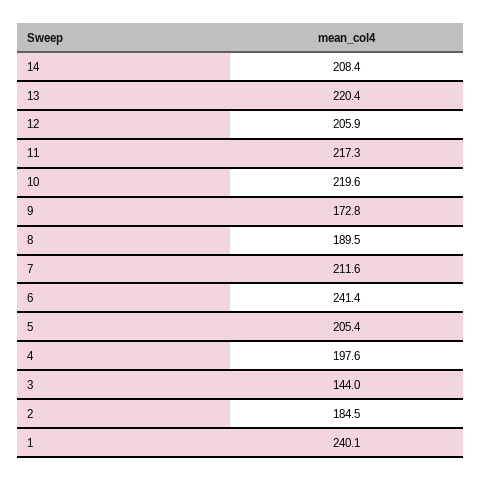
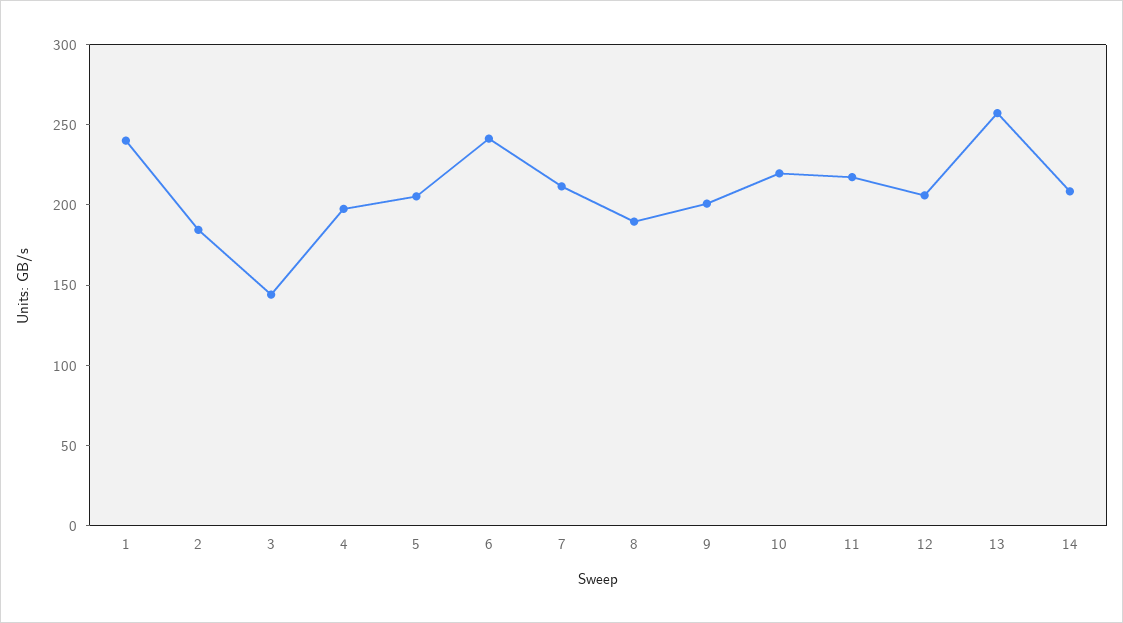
13: 220.4 -> 260
9: 172.8 -> 200

